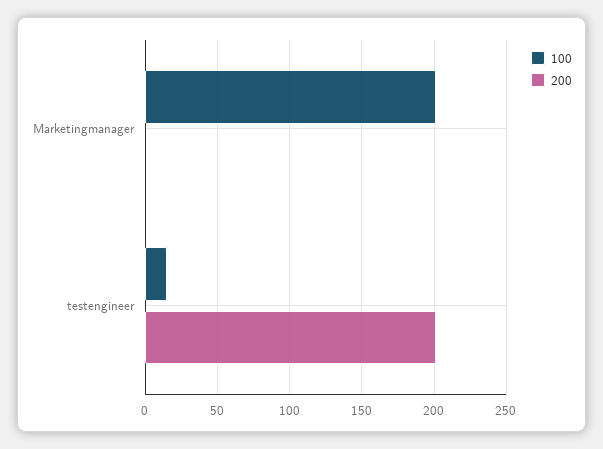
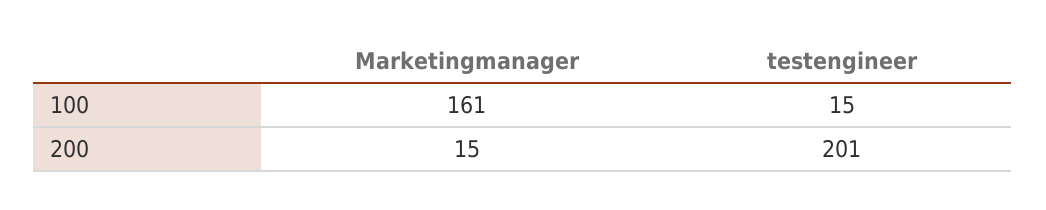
100, Marketingmanager: 200 -> 161
200, Marketingmanager: 0 -> 15

